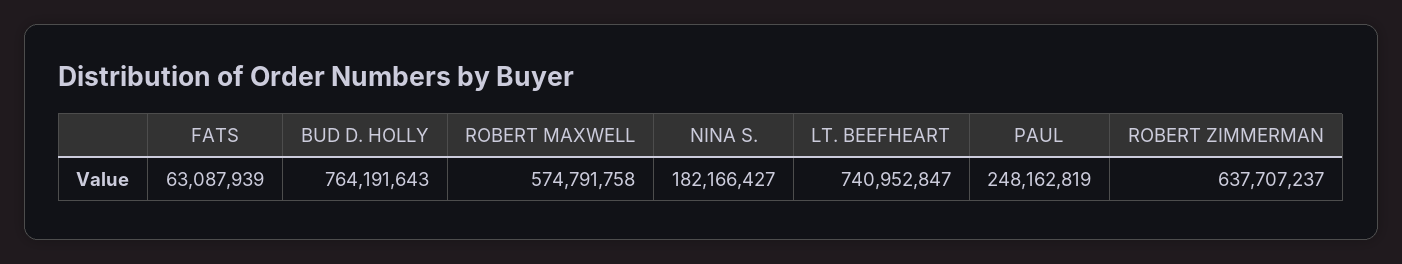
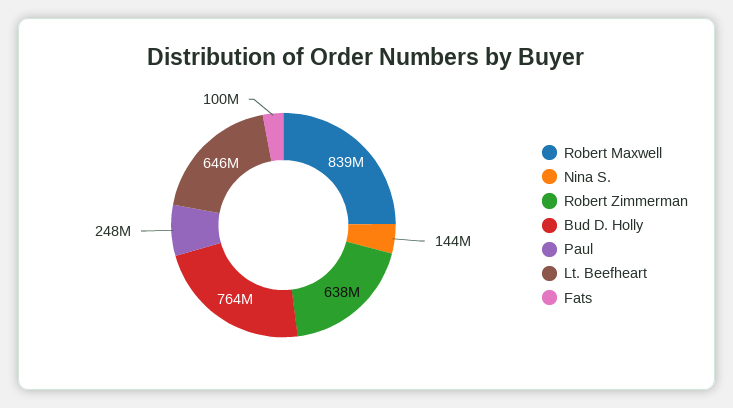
FATS: 63087939 -> 100000000
ROBERT MAXWELL: 574791758 -> 839000000
NINA S.: 182166427 -> 144000000
LT. BEEFHEART: 740952847 -> 646000000

